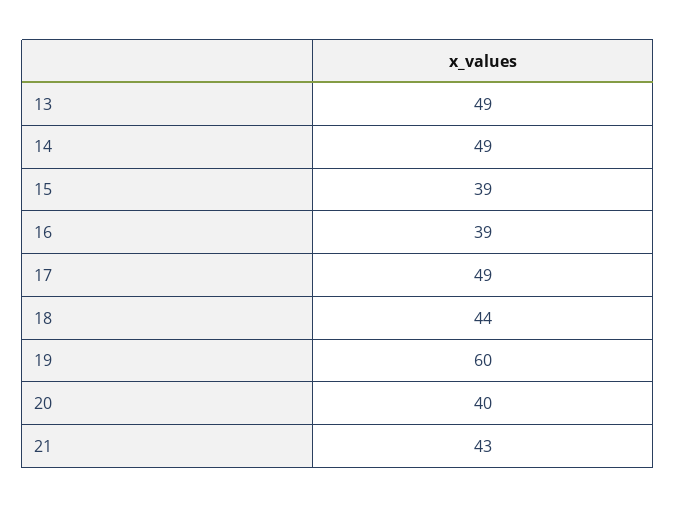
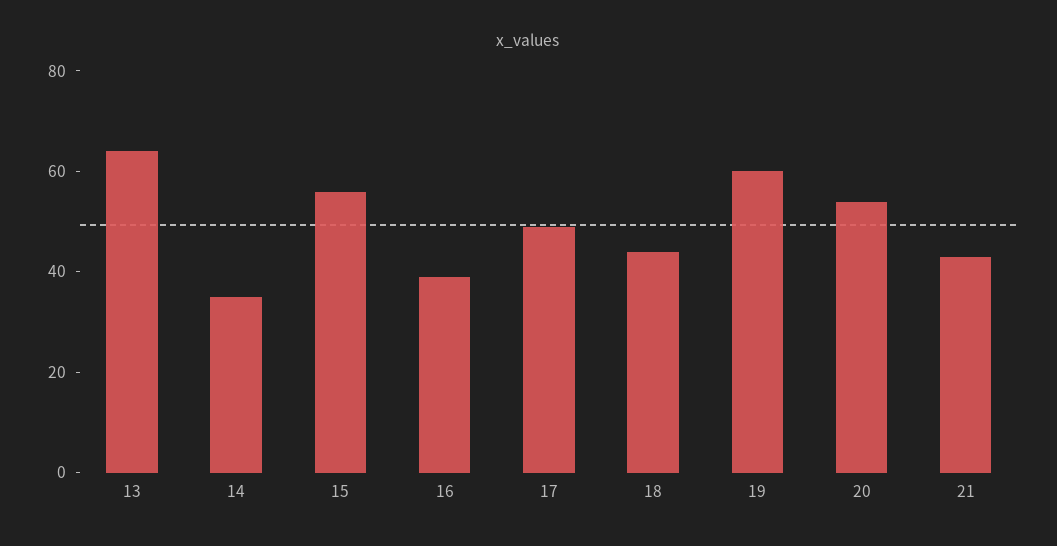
13: 49 -> 65
14: 49 -> 35
15: 39 -> 55
20: 40 -> 55

